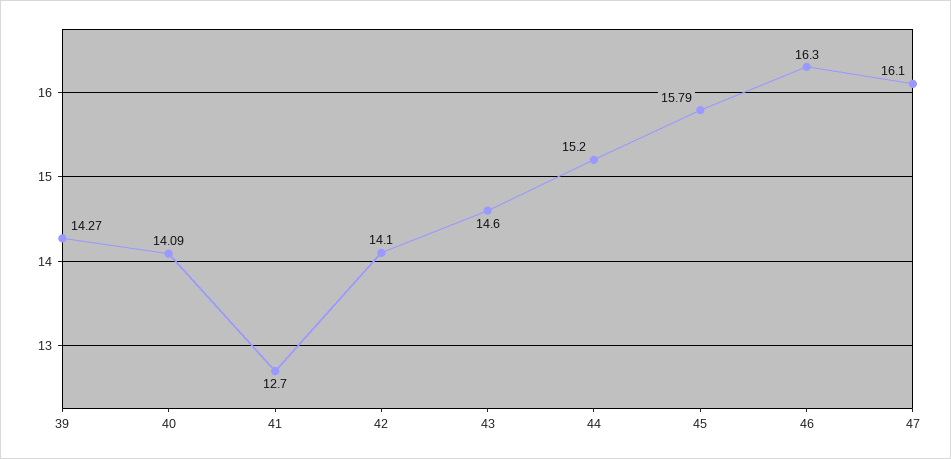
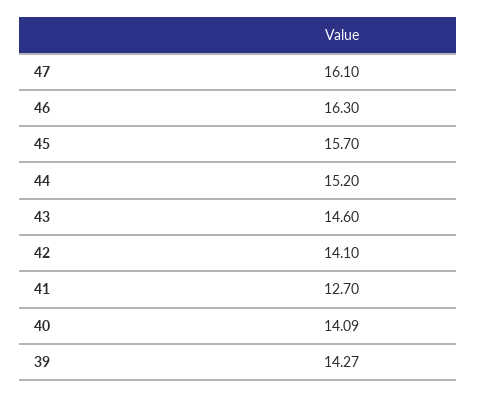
45: 15.79 -> 15.7

